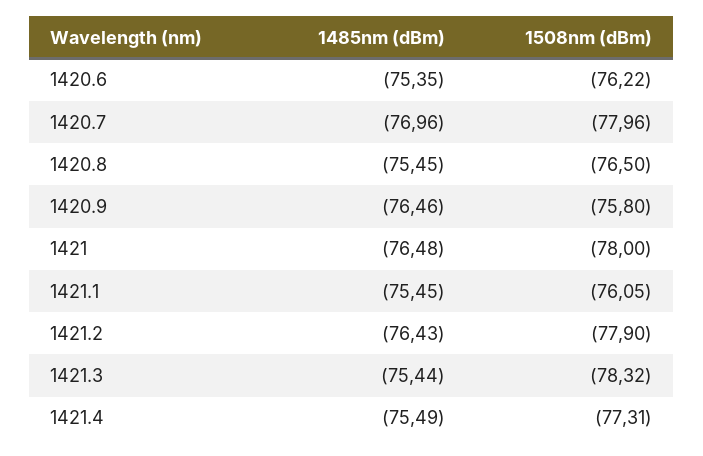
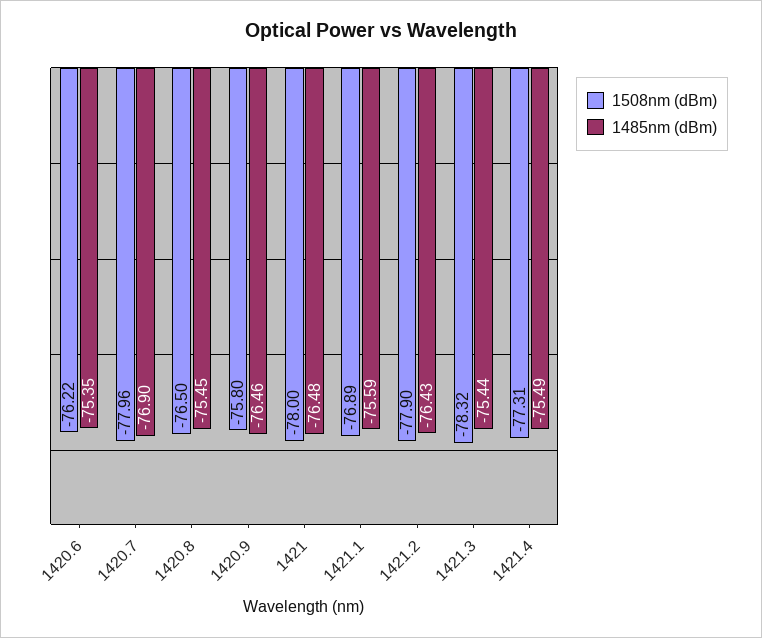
1485nm (dBm), 1420.7: -76.96 -> -76.9
1485nm (dBm), 1421.1: -75.45 -> -75.59
1508nm (dBm), 1421.1: -76.05 -> -76.89

